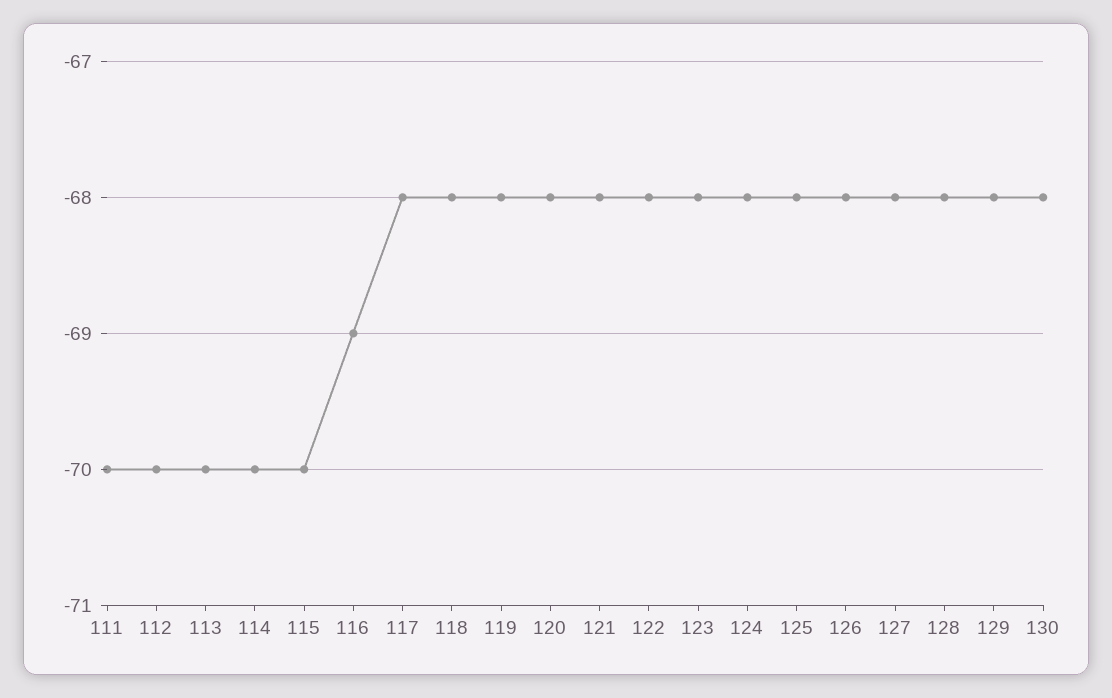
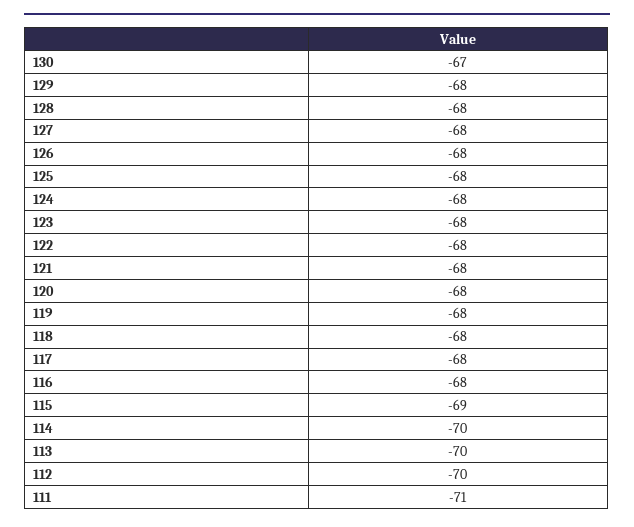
111: -70 -> -71
115: -70 -> -69
116: -69 -> -68
130: -68 -> -67

